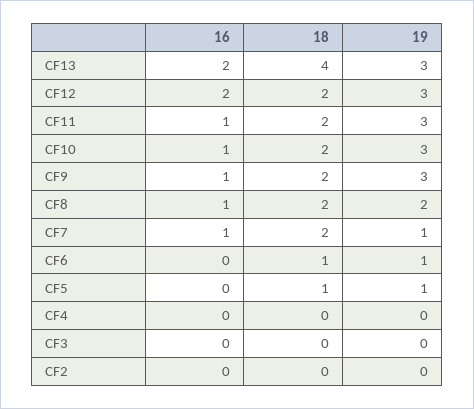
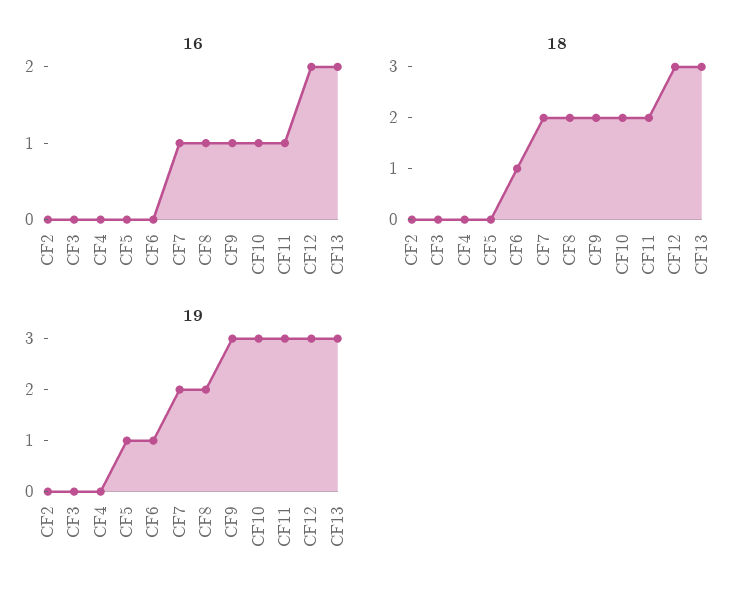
18, CF13: 4 -> 3
18, CF12: 2 -> 3
19, CF7: 1 -> 2
18, CF5: 1 -> 0

